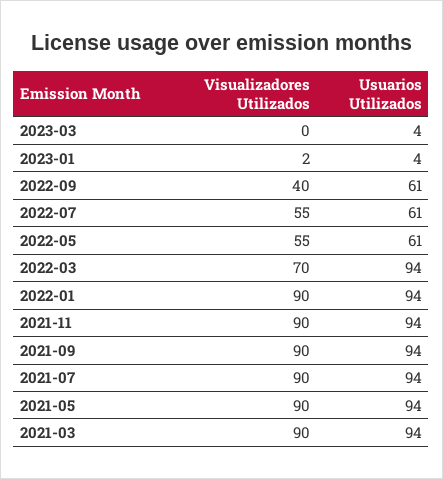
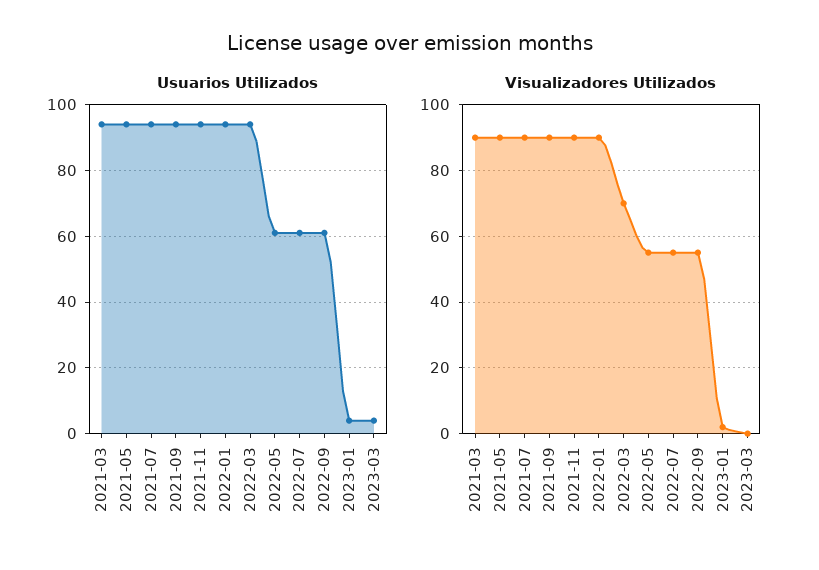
Visualizadores Utilizados, 2022-09: 40 -> 55

